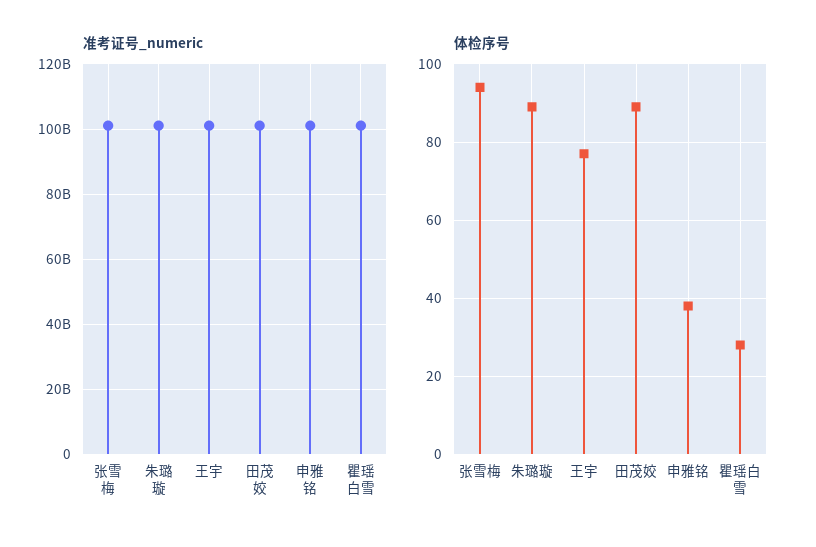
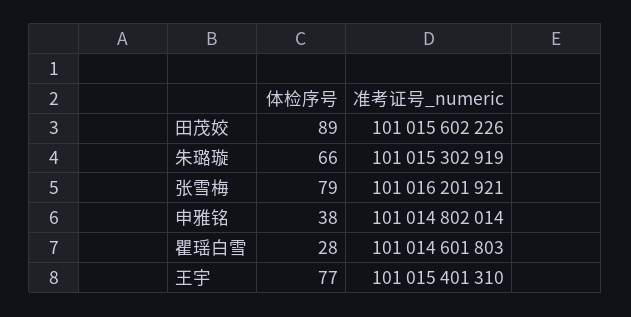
体检序号, 张雪梅: 95 -> 79
体检序号, 朱璐璇: 90 -> 66

